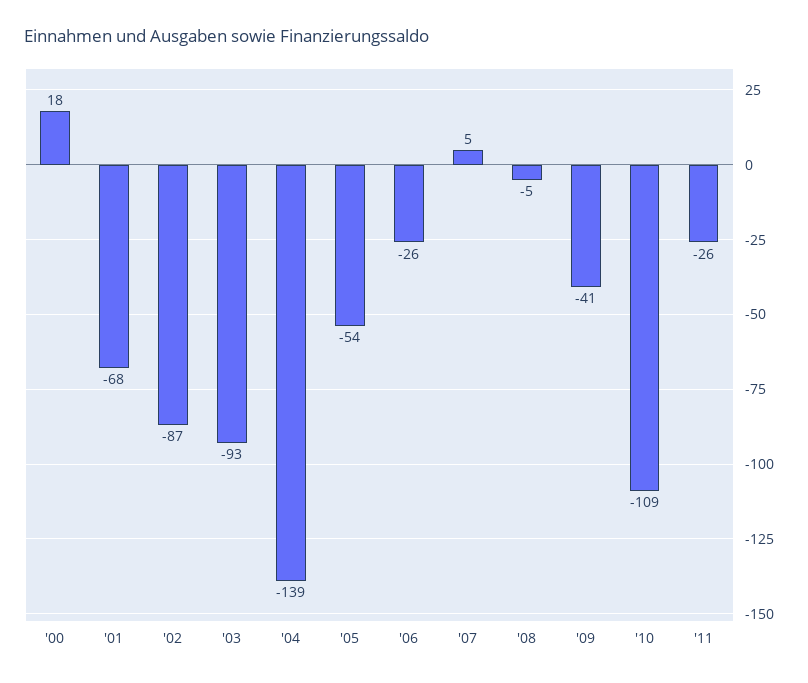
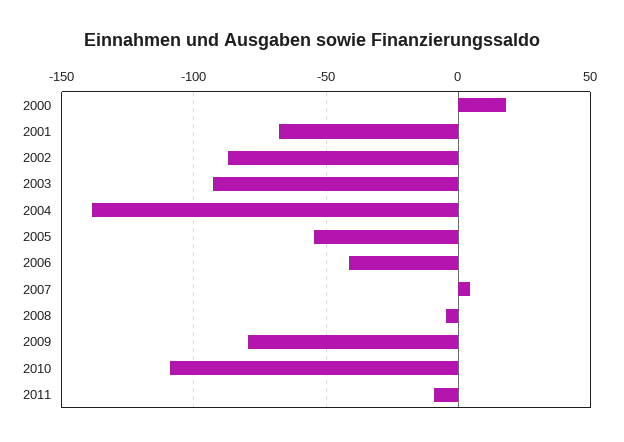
'06: -26 -> -40
'09: -41 -> -80
'11: -26 -> -10

